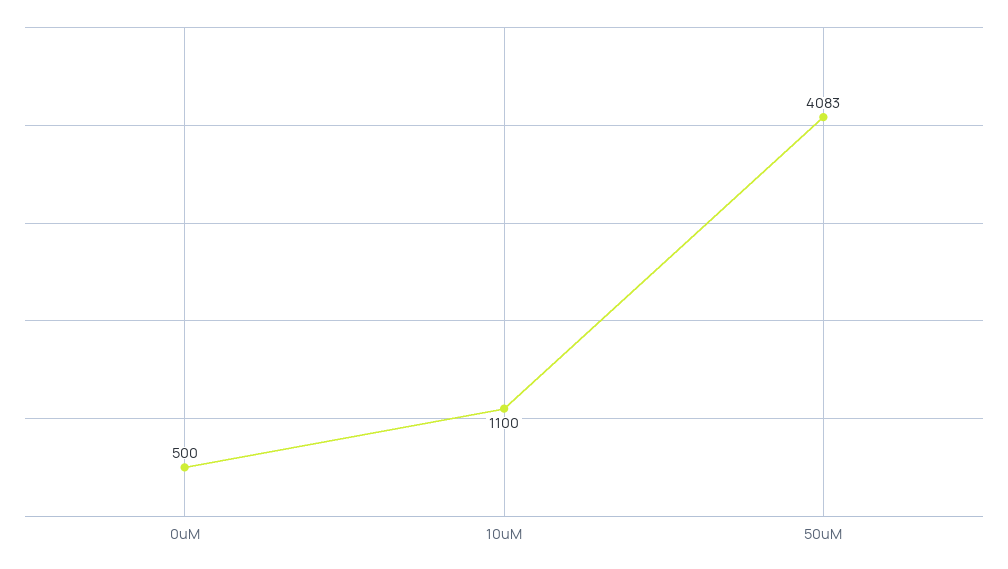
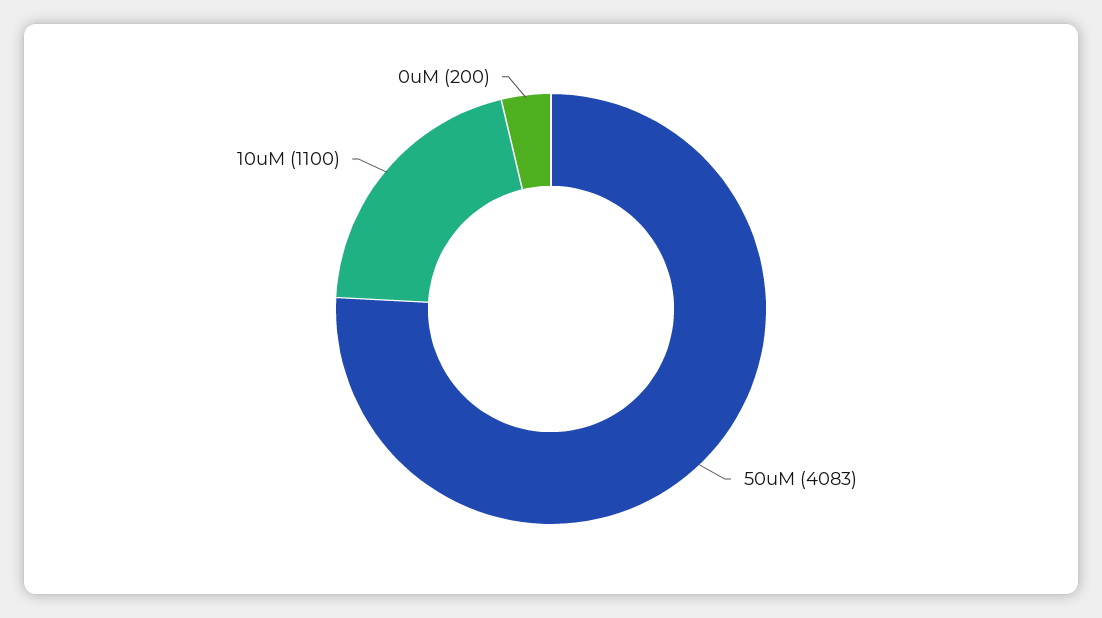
0uM: 500 -> 200

